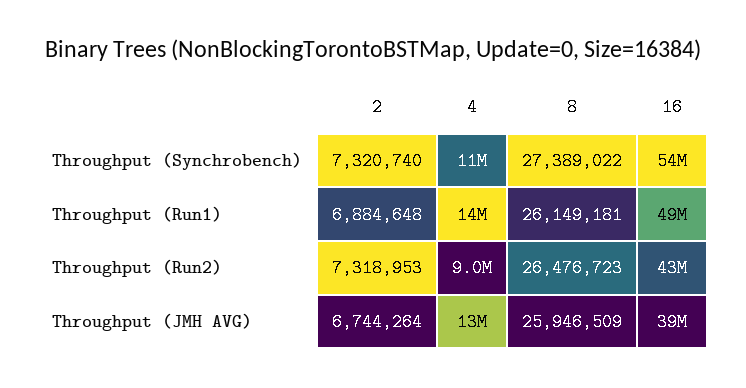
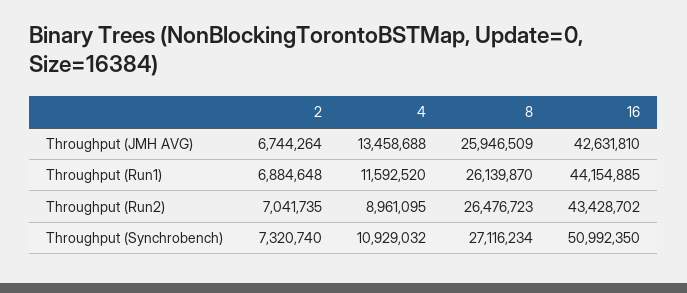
8, Throughput (Synchrobench): 27389022 -> 27116234
16, Throughput (Synchrobench): 54000000 -> 50992350
4, Throughput (Run1): 14000000 -> 11592520
8, Throughput (Run1): 26149181 -> 26139870
16, Throughput (Run1): 49000000 -> 44154885
2, Throughput (Run2): 7318953 -> 7041735
16, Throughput (JMH AVG): 39000000 -> 42631810

